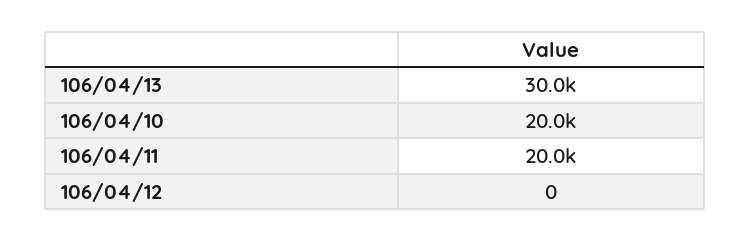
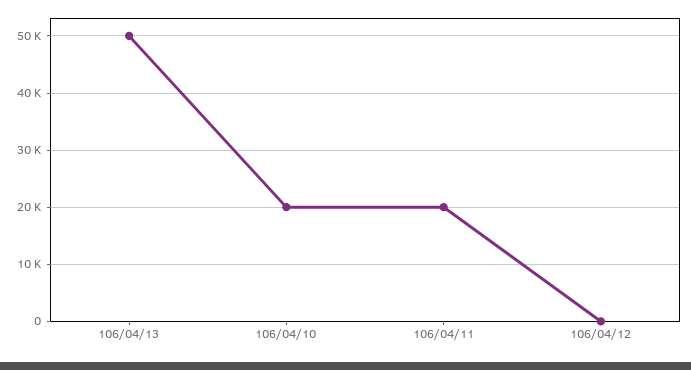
106/04/13: 30000 -> 50000

